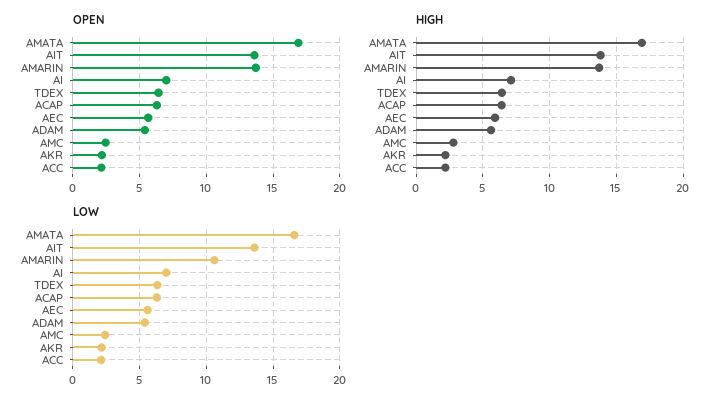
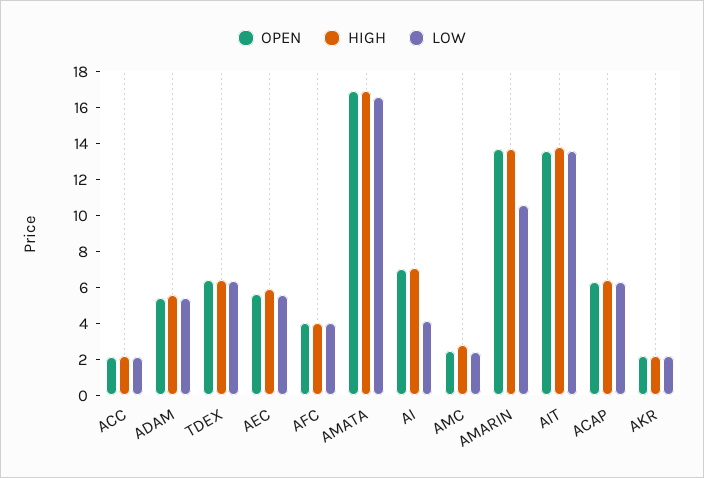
LOW, AI: 7 -> 4
OPEN, AFC: none -> 4
HIGH, AFC: none -> 4
LOW, AFC: none -> 4

